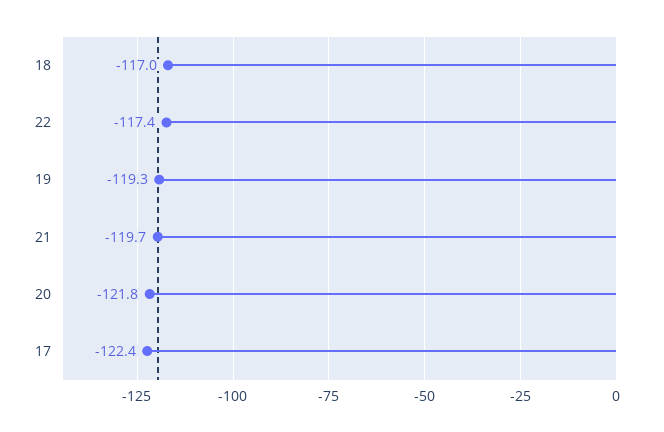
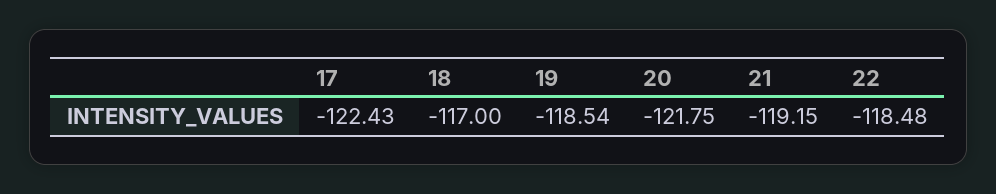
22: -117.4 -> -118.48
19: -119.3 -> -118.54
21: -119.7 -> -119.15

